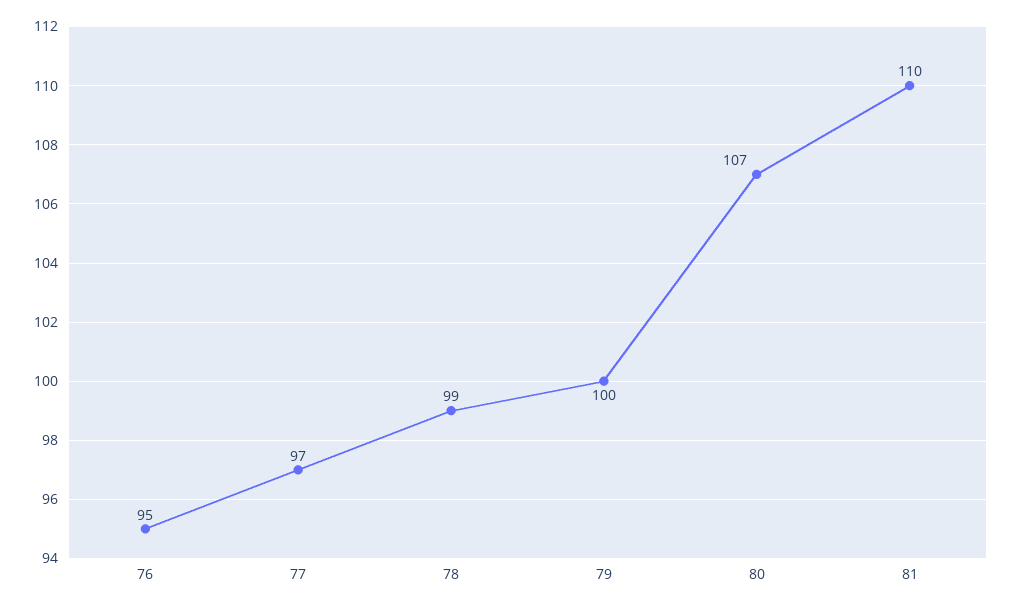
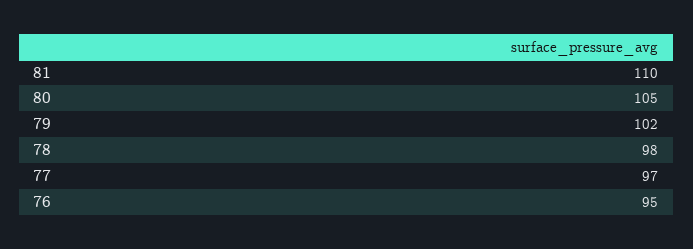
78: 99 -> 98
79: 100 -> 102
80: 107 -> 105

